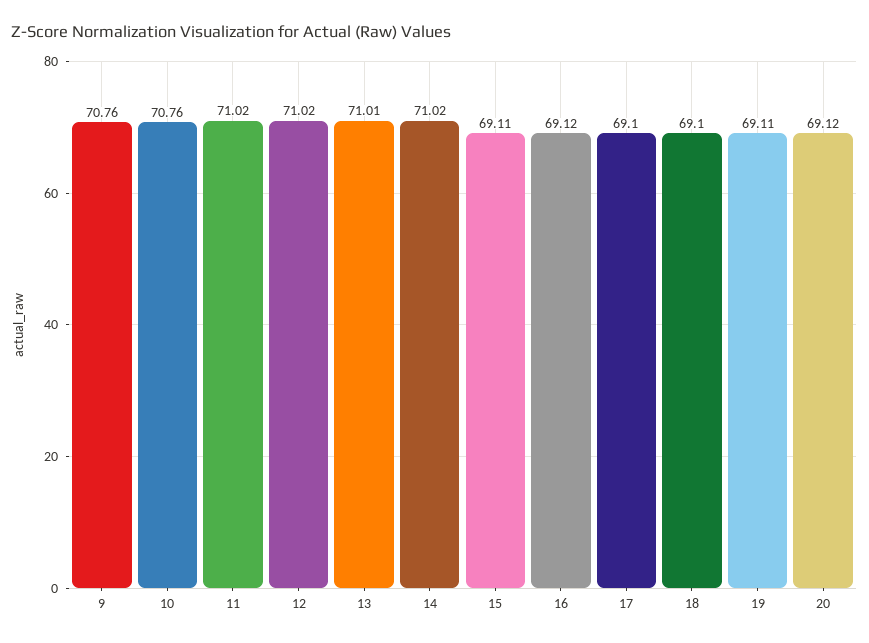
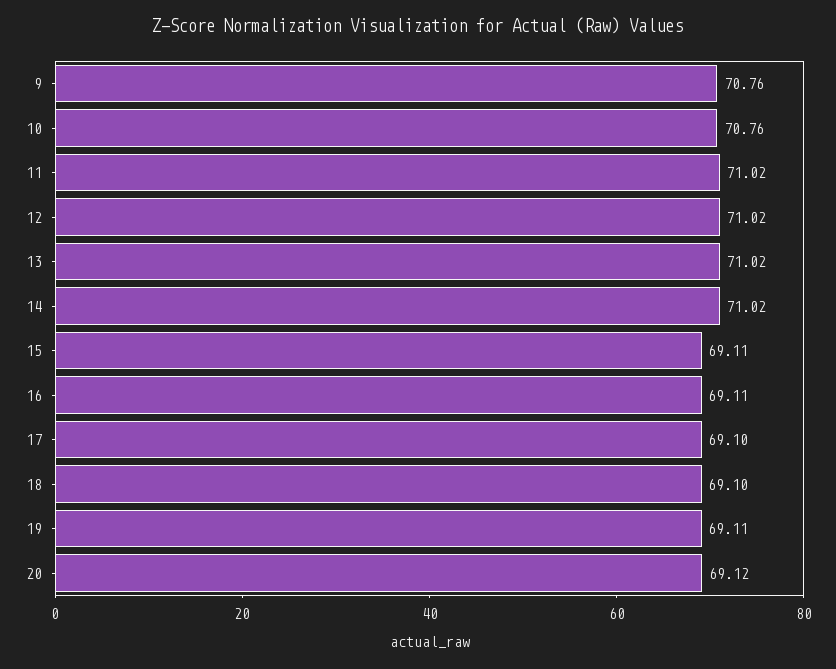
13: 71.01 -> 71.02
16: 69.12 -> 69.11

